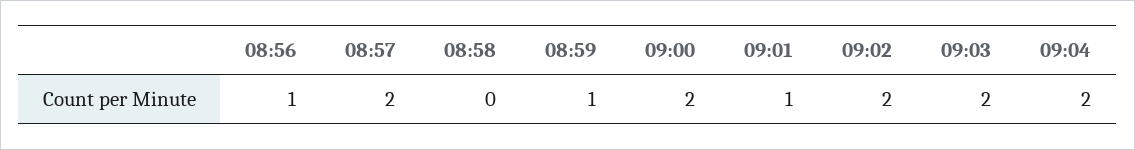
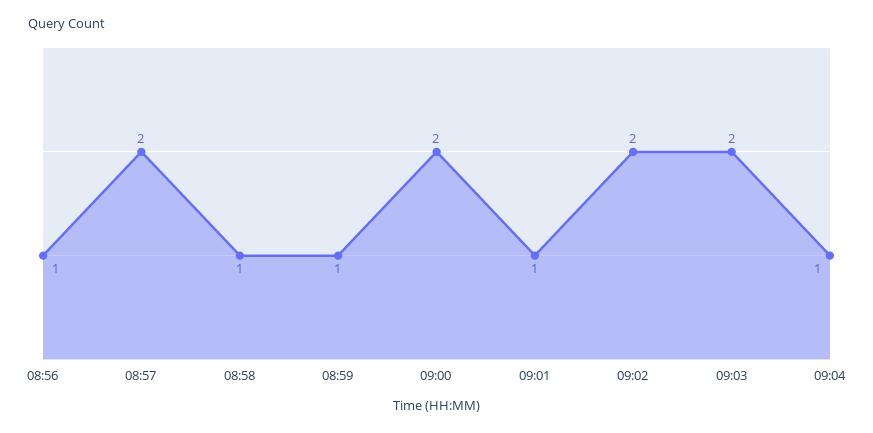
08:58: 0 -> 1
09:04: 2 -> 1

